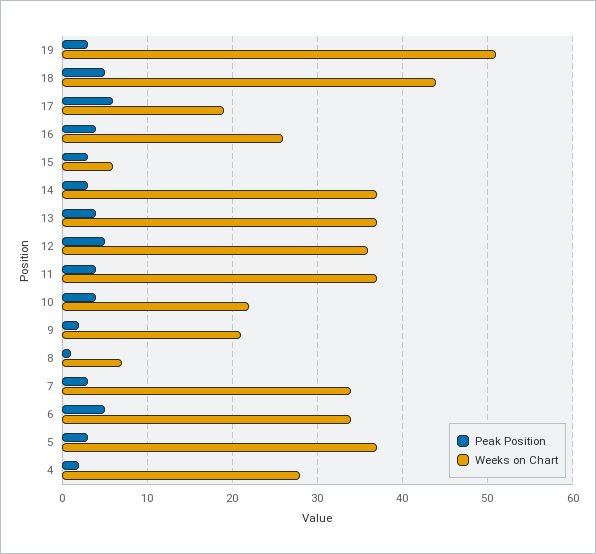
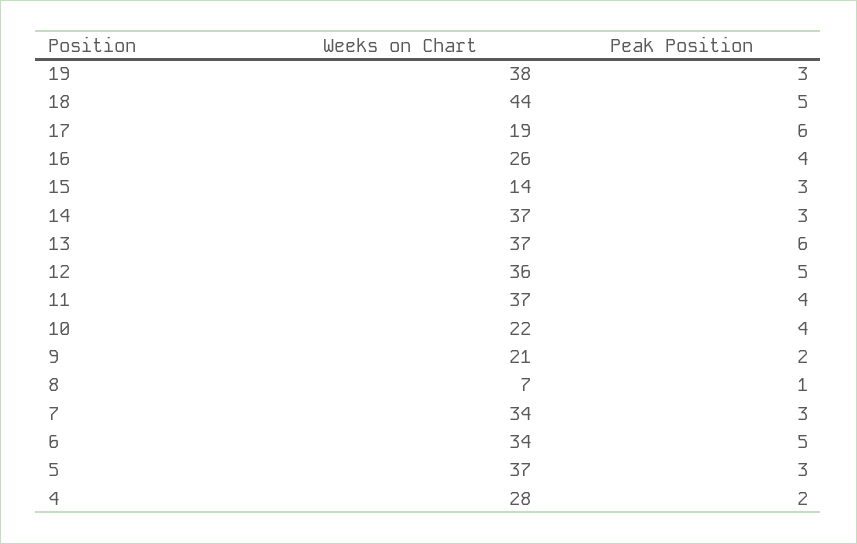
Weeks on Chart, 19: 51 -> 38
Weeks on Chart, 15: 6 -> 14
Peak Position, 13: 4 -> 6

